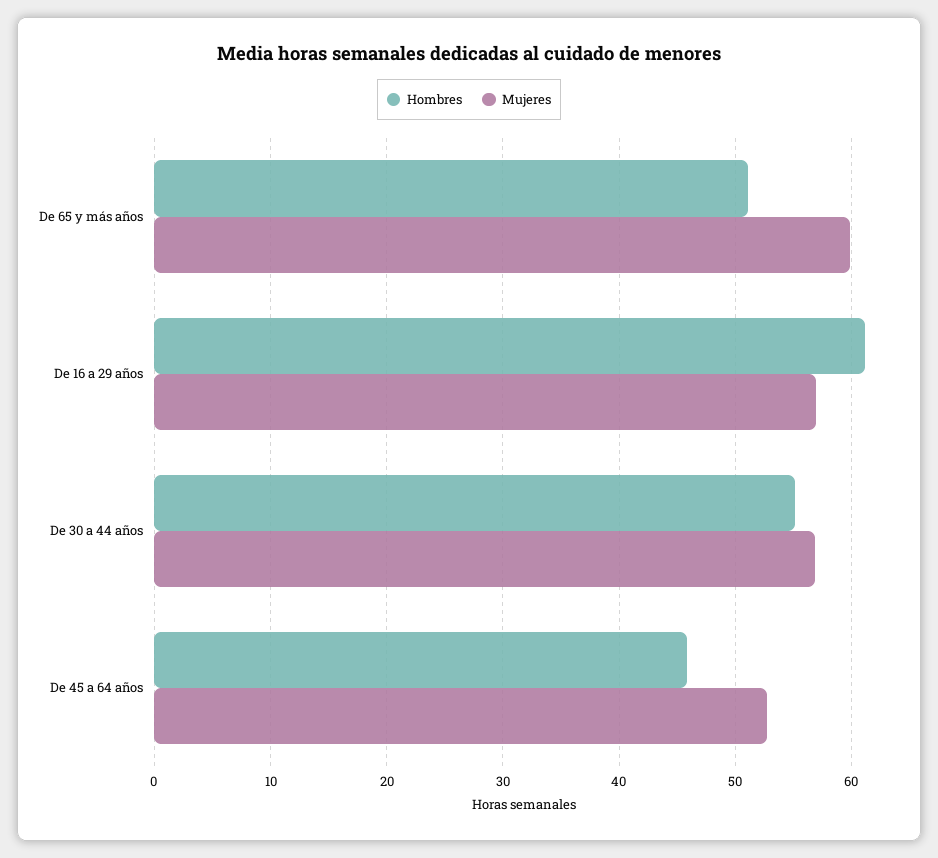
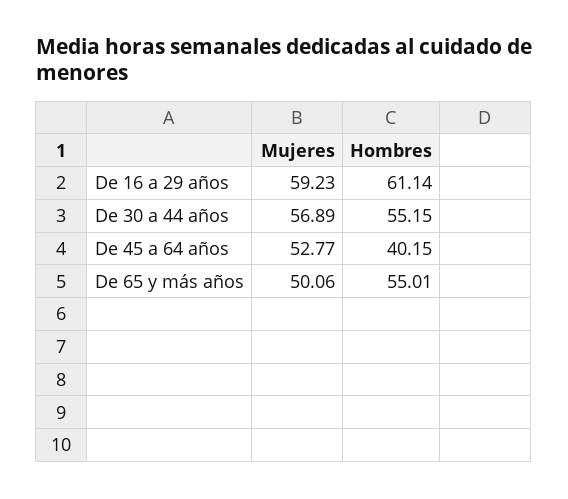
Hombres, De 65 y más años: 51 -> 55.01
Mujeres, De 65 y más años: 60 -> 50.06
Mujeres, De 16 a 29 años: 57 -> 59.23
Hombres, De 45 a 64 años: 46 -> 40.15

